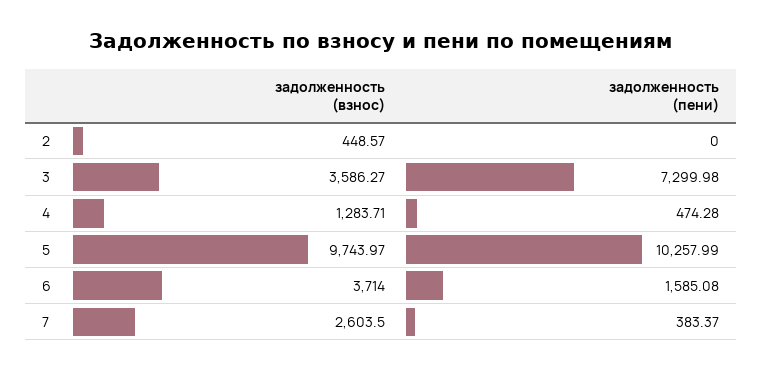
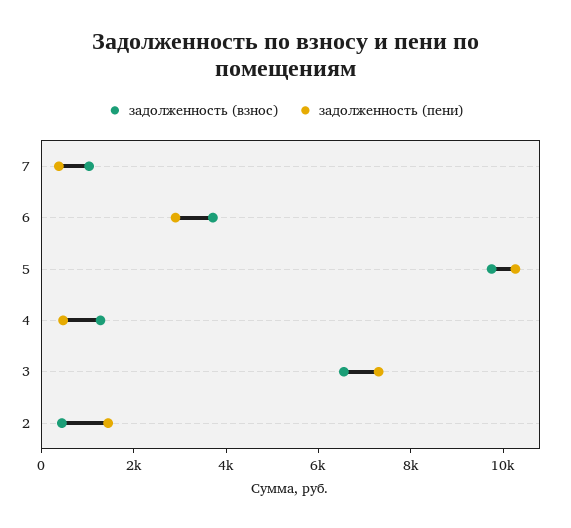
задолженность (пени), 2: 0 -> 1500
задолженность (взнос), 3: 3586.27 -> 6500
задолженность (пени), 6: 1585.08 -> 3000
задолженность (взнос), 7: 2603.5 -> 1000

